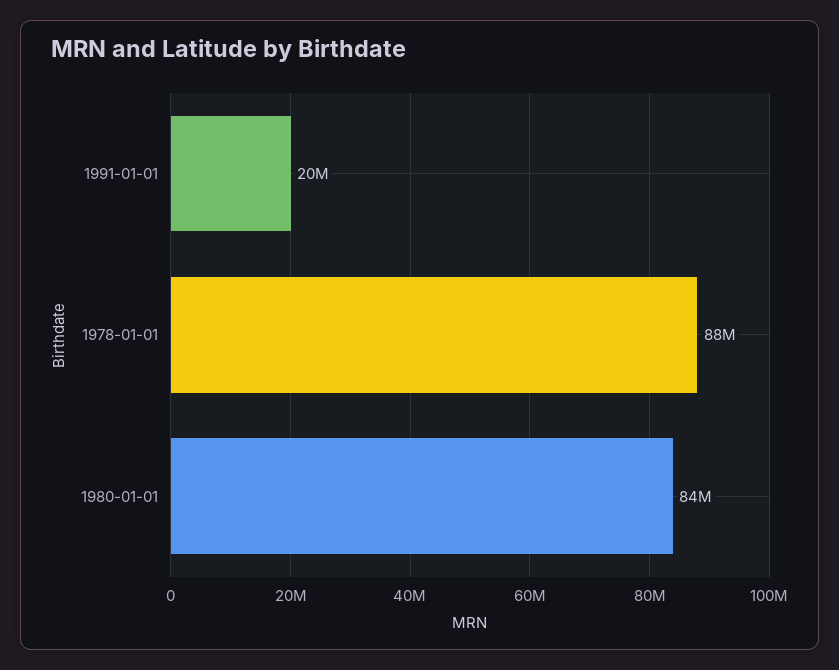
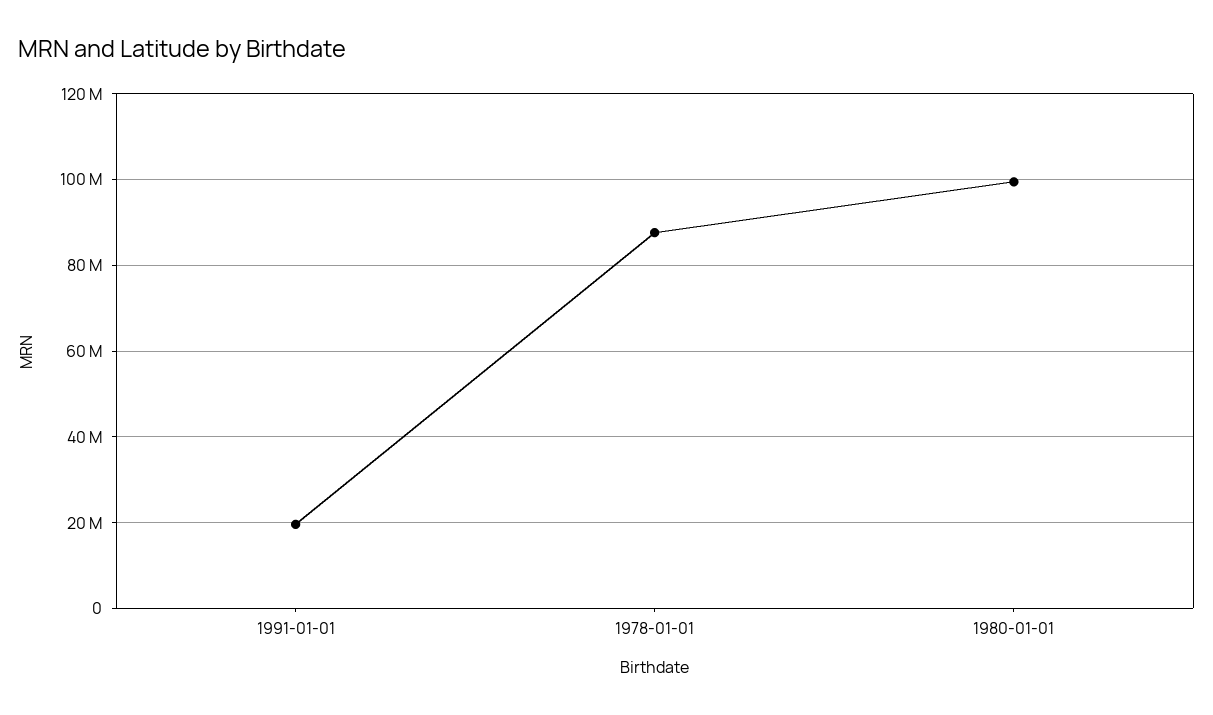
1980-01-01: 84000000 -> 100000000

